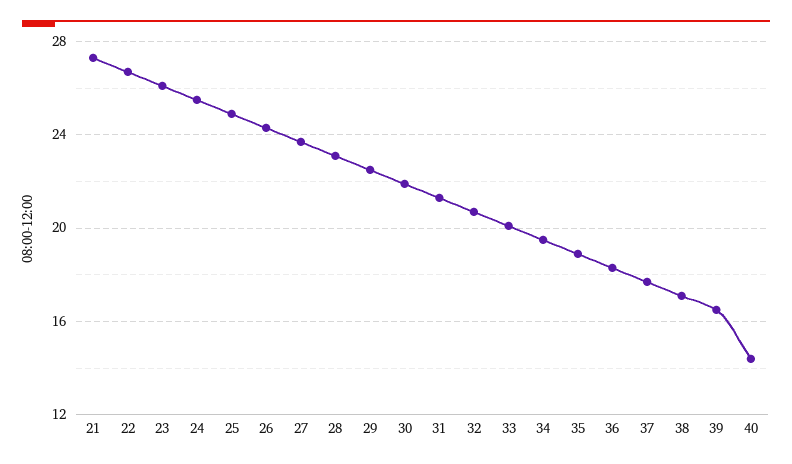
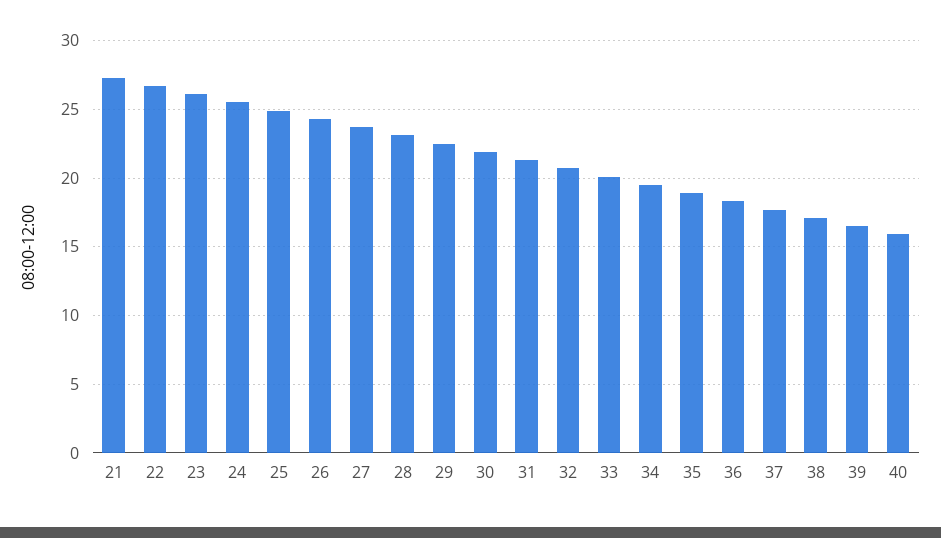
40: 14.5 -> 16

